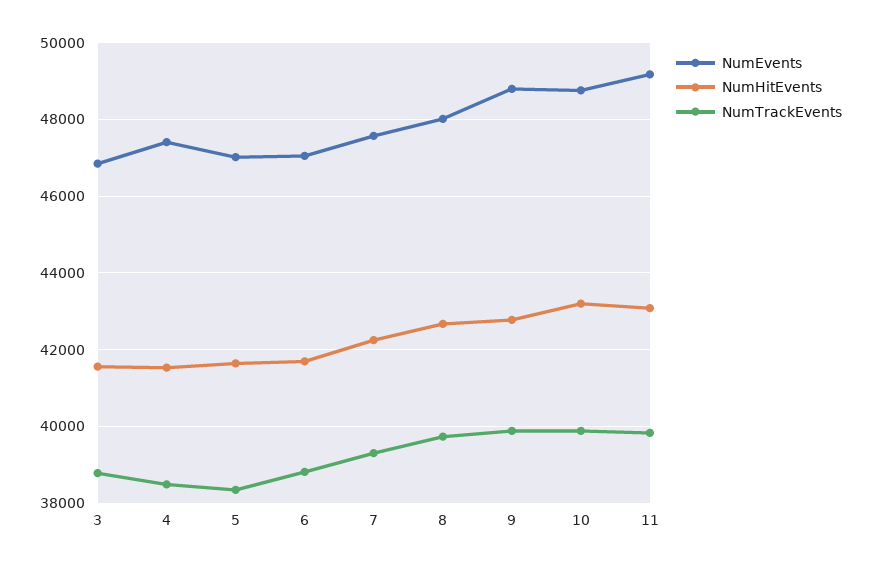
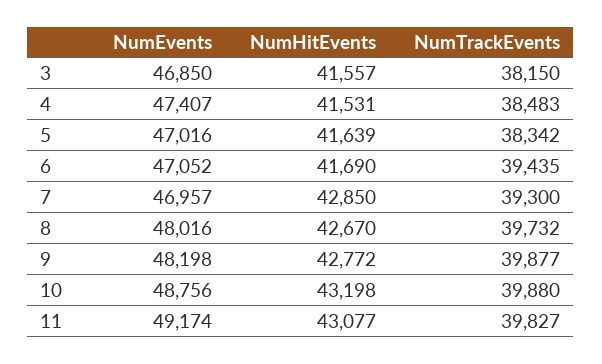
NumTrackEvents, 3: 38800 -> 38150
NumTrackEvents, 6: 38800 -> 39435
NumEvents, 7: 47600 -> 46957
NumHitEvents, 7: 42200 -> 42850
NumEvents, 9: 48800 -> 48198

